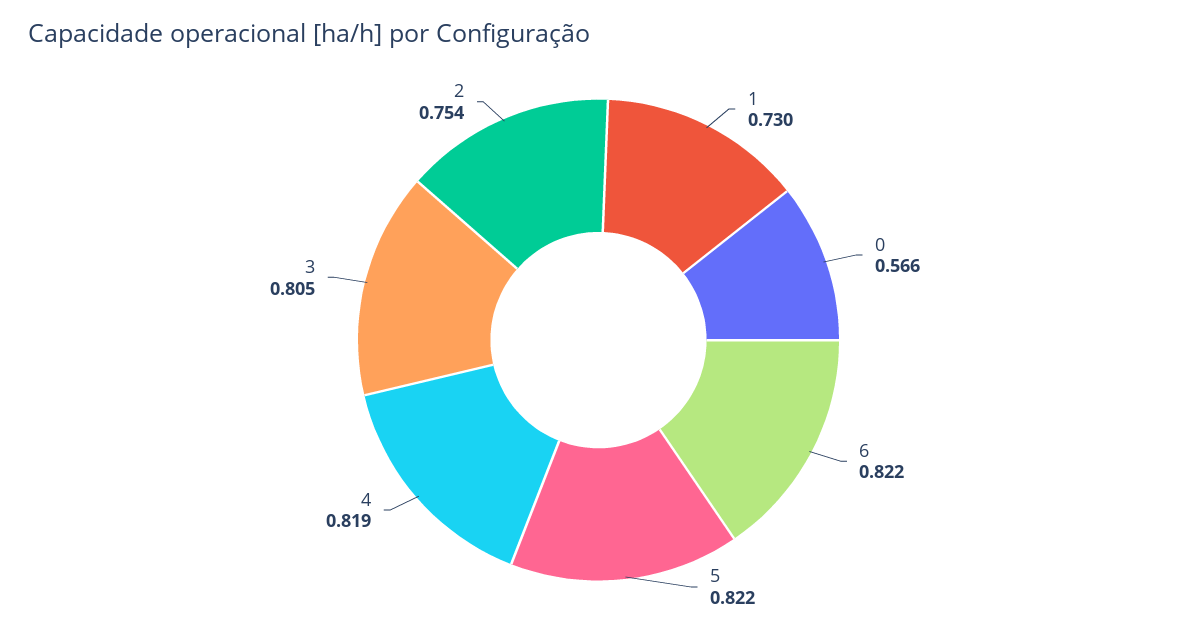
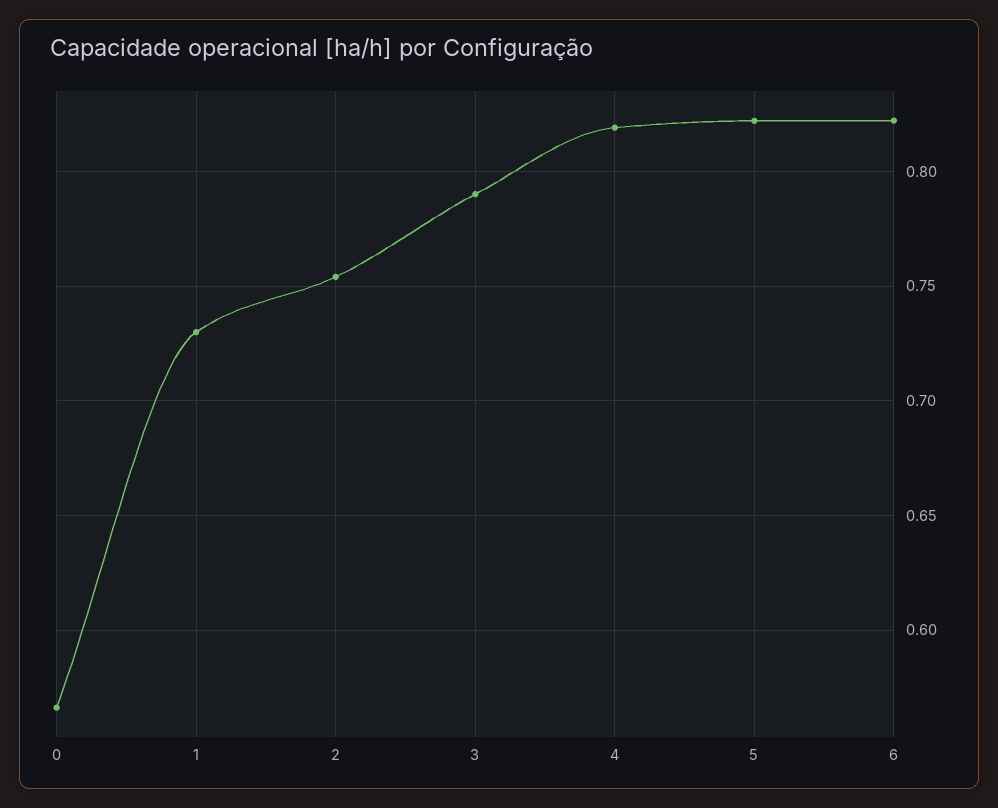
3: 0.805 -> 0.79

